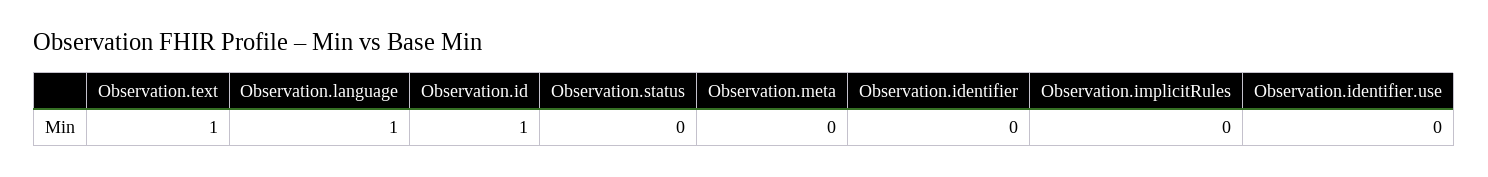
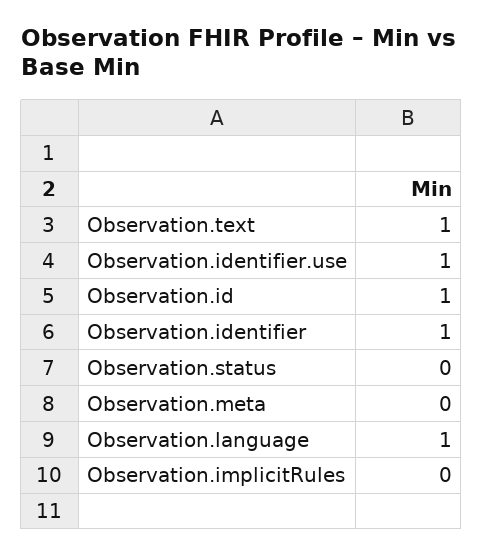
Observation.identifier: 0 -> 1
Observation.identifier.use: 0 -> 1

